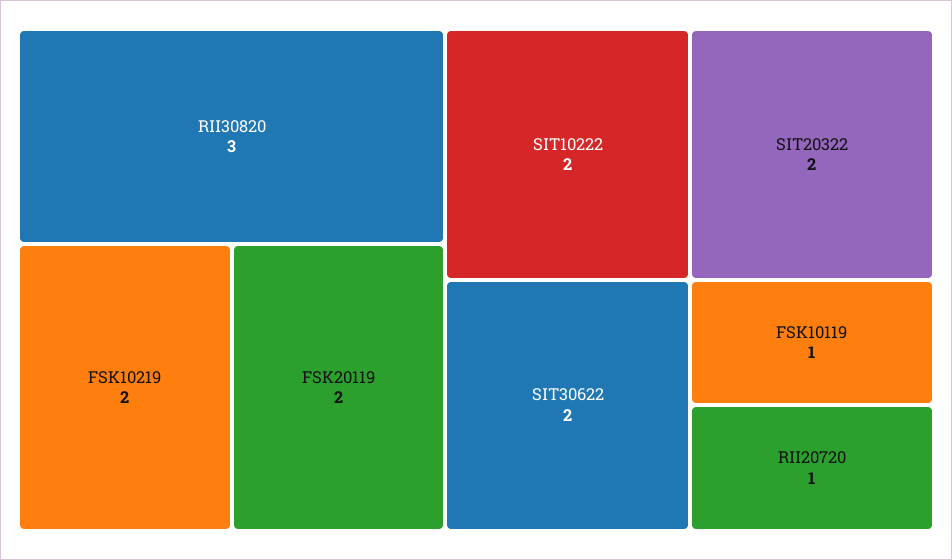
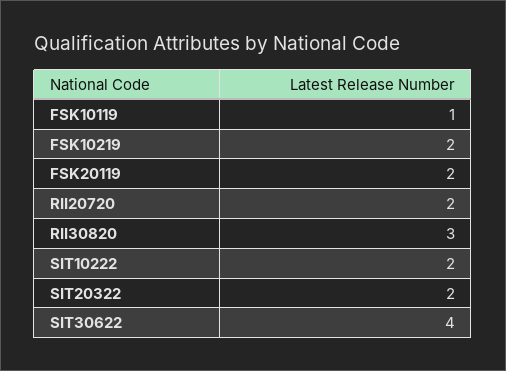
SIT30622: 2 -> 4
RII20720: 1 -> 2

